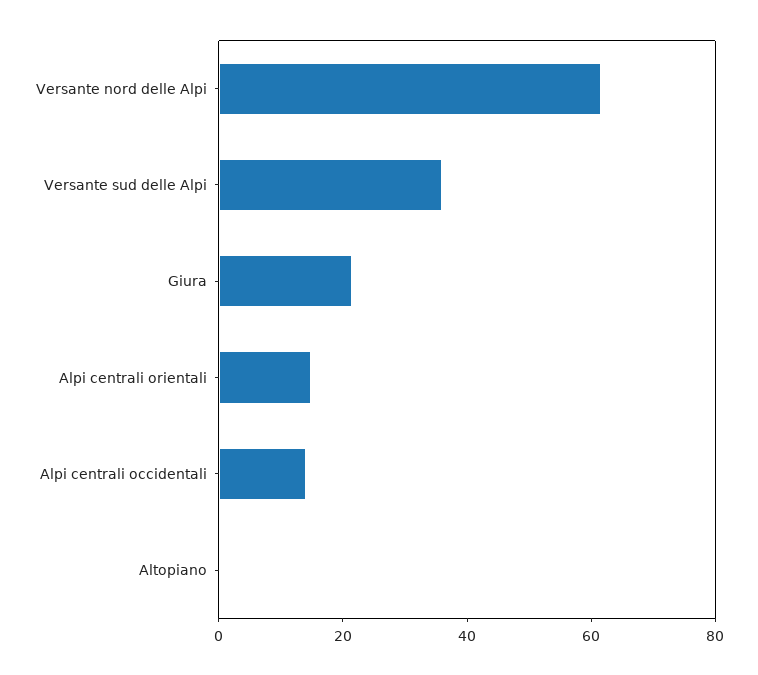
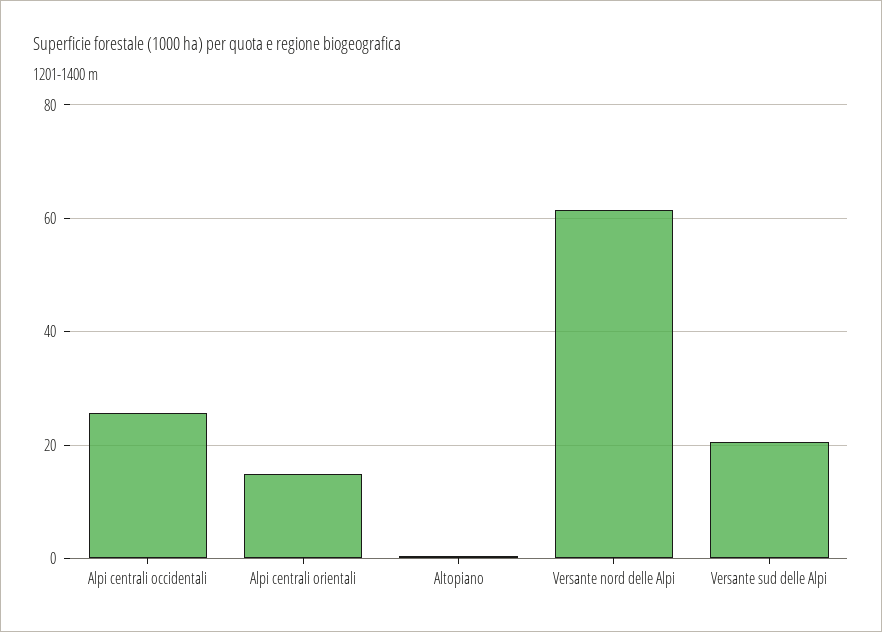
Versante sud delle Alpi: 35 -> 20
Giura: 20 -> none
Alpi centrali occidentali: 15 -> 26

